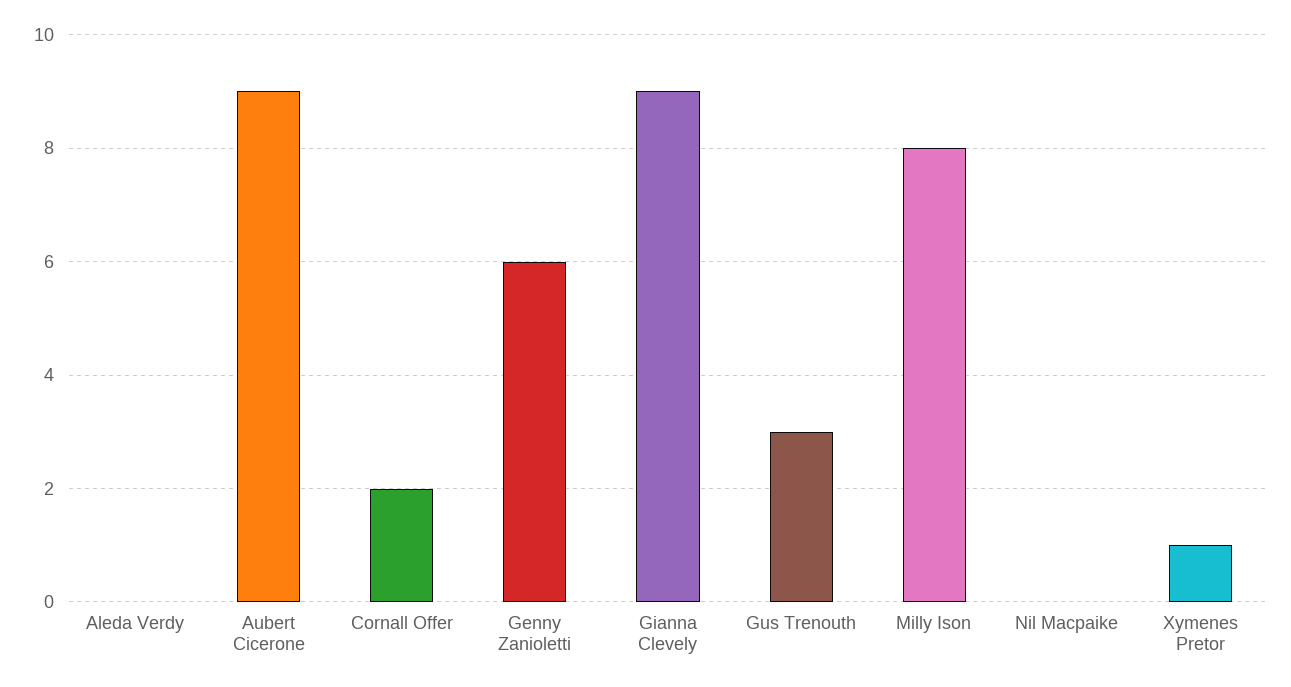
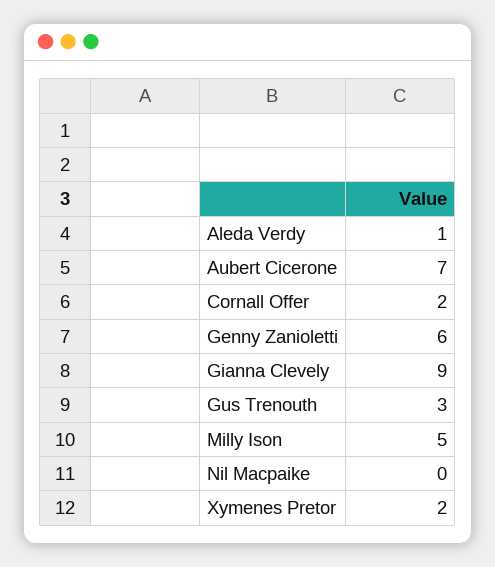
Aleda Verdy: 0 -> 1
Aubert Cicerone: 9 -> 7
Milly Ison: 8 -> 5
Xymenes Pretor: 1 -> 2

